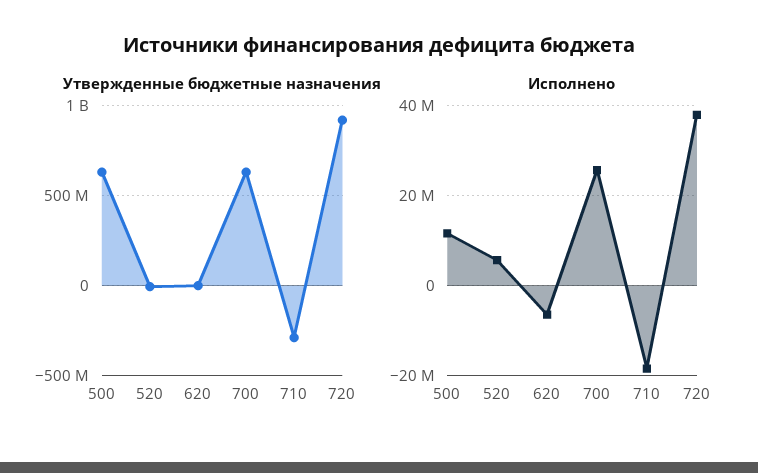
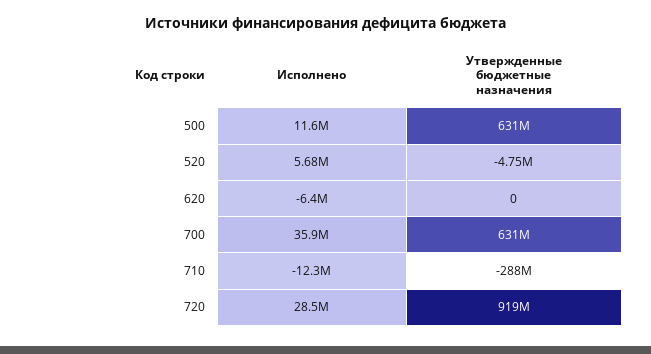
Исполнено, 700: 26000000 -> 35900000
Исполнено, 710: -18000000 -> -12300000
Исполнено, 720: 38000000 -> 28500000

